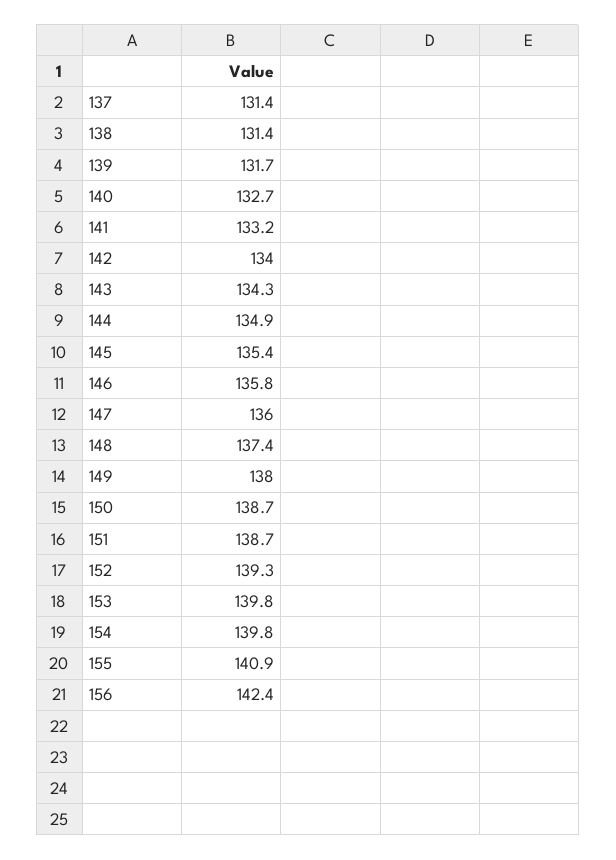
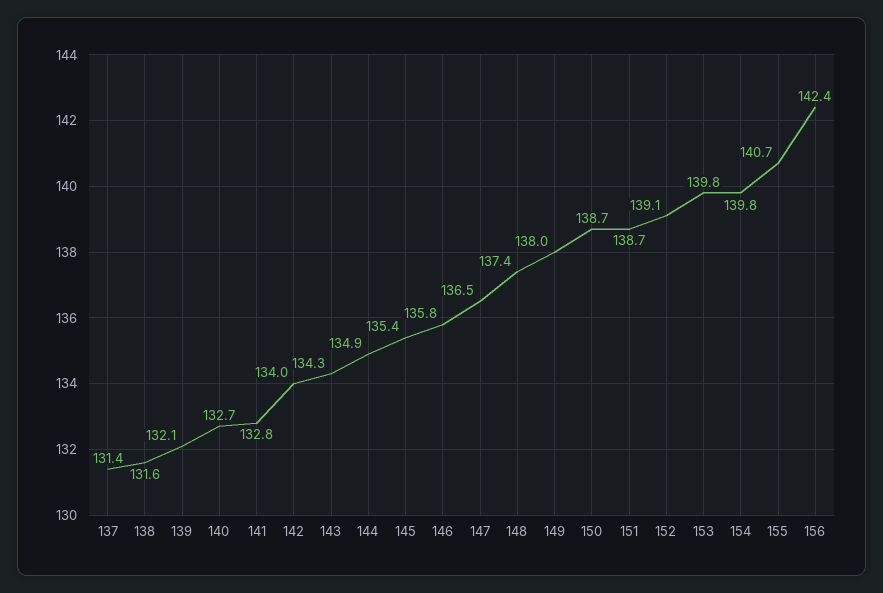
138: 131.4 -> 131.6
139: 131.7 -> 132.1
141: 133.2 -> 132.8
147: 136 -> 136.5
152: 139.3 -> 139.1
155: 140.9 -> 140.7

